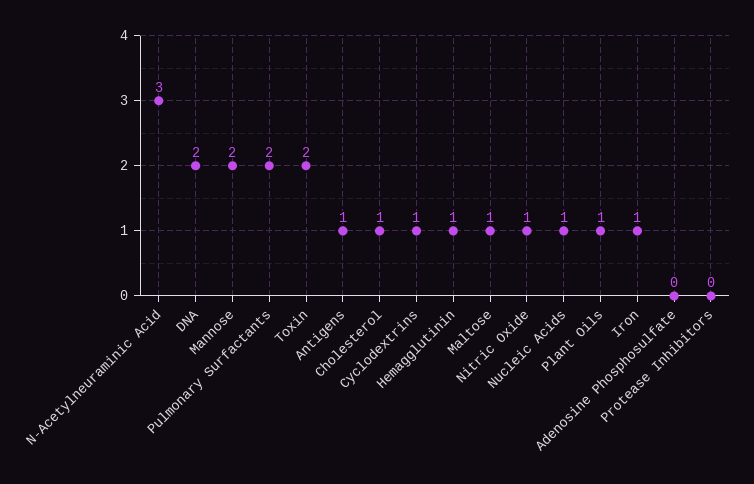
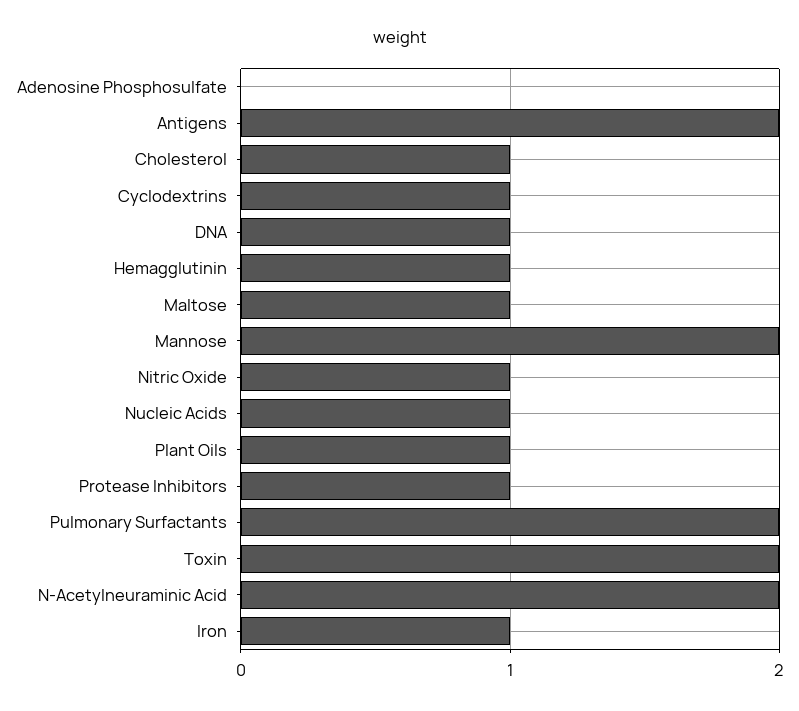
N-Acetylneuraminic Acid: 3 -> 2
DNA: 2 -> 1
Antigens: 1 -> 2
Protease Inhibitors: 0 -> 1

